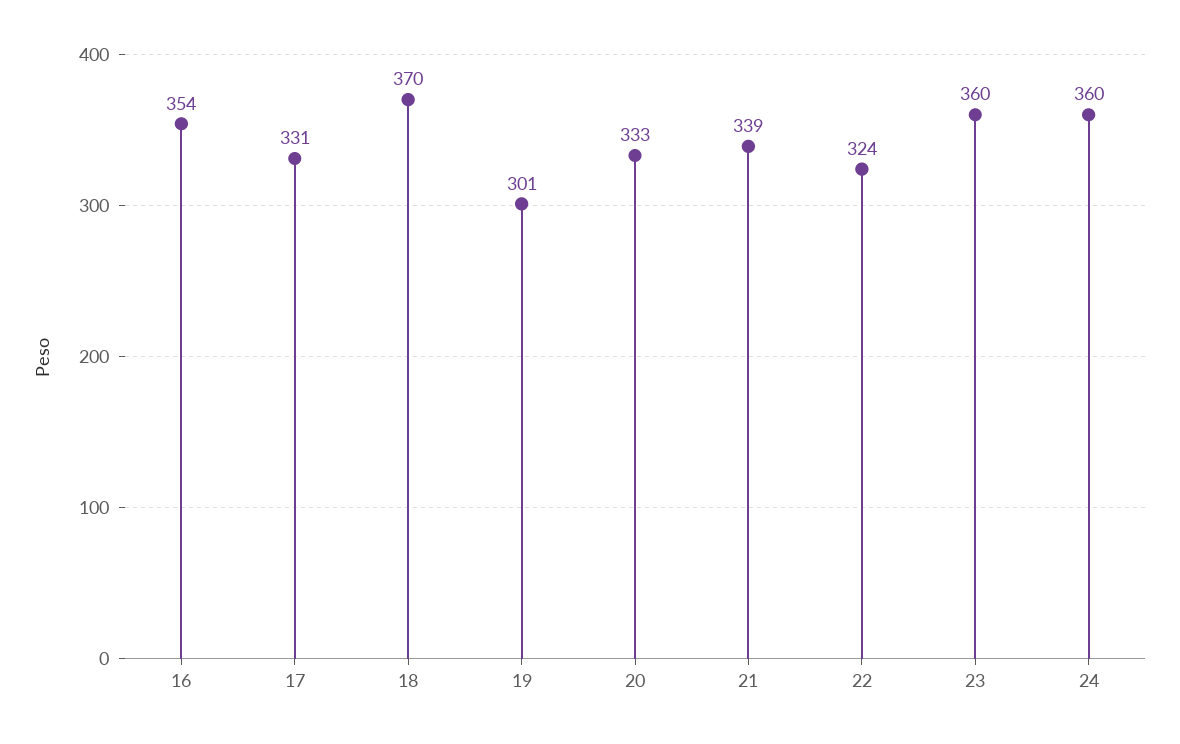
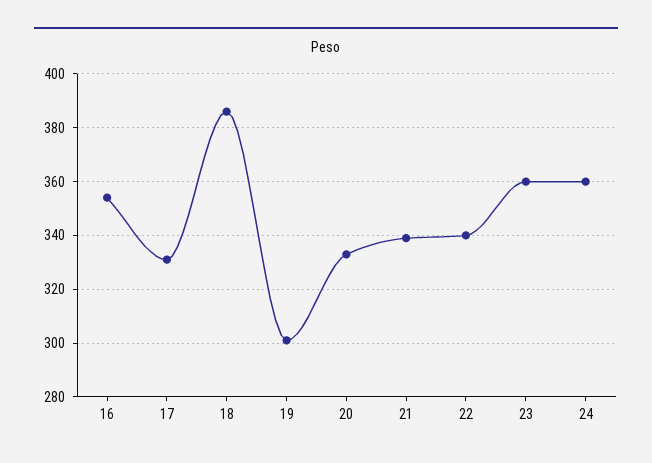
18: 370 -> 385
22: 324 -> 340

